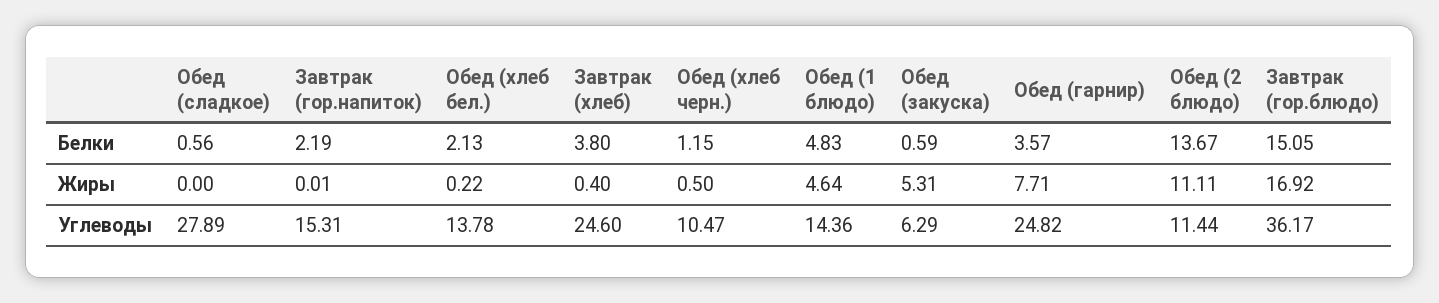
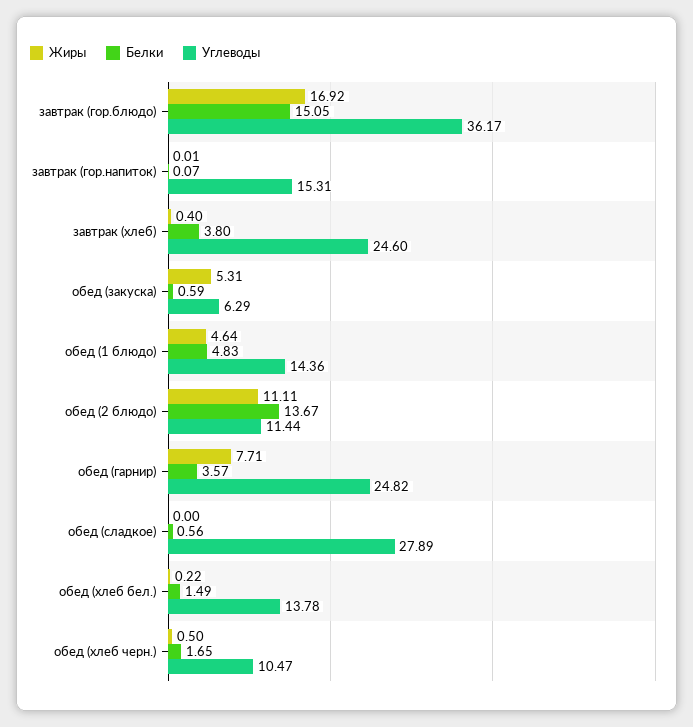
Белки, Завтрак (гор.напиток): 2.19 -> 0.07
Белки, Обед (хлеб бел.): 2.13 -> 1.49
Белки, Обед (хлеб черн.): 1.15 -> 1.65

